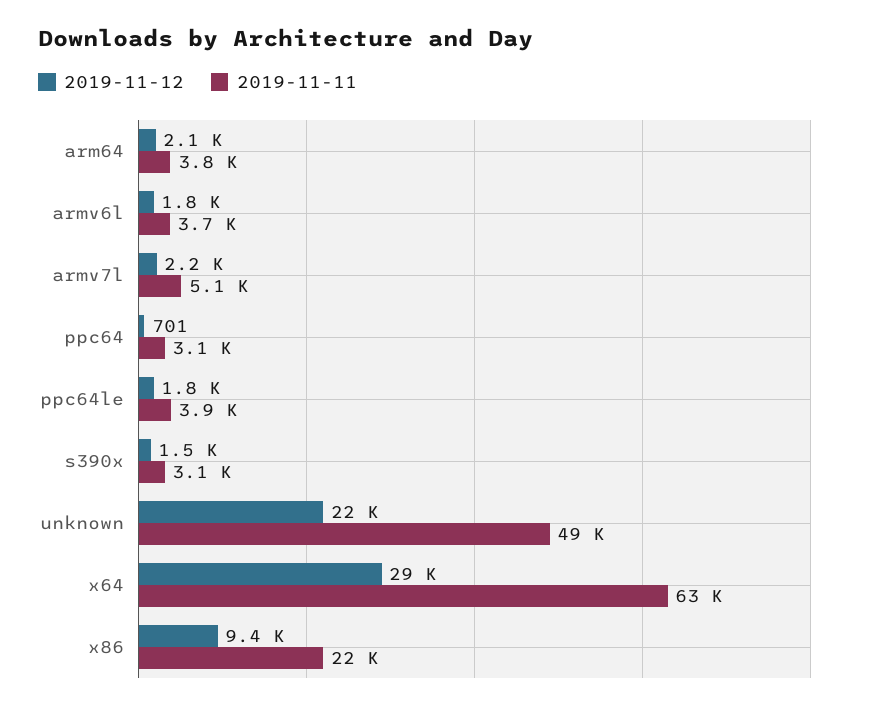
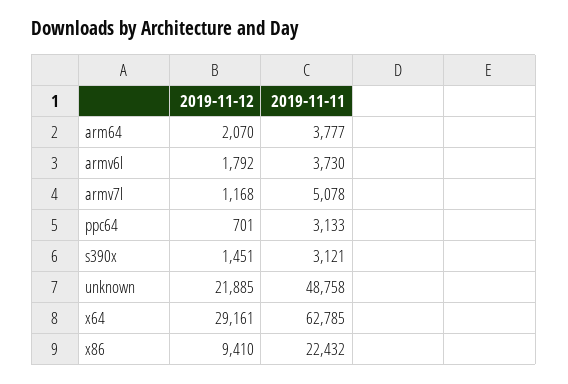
2019-11-12, armv7l: 2200 -> 1168
2019-11-12, ppc64le: 1800 -> none
2019-11-11, ppc64le: 3900 -> none

